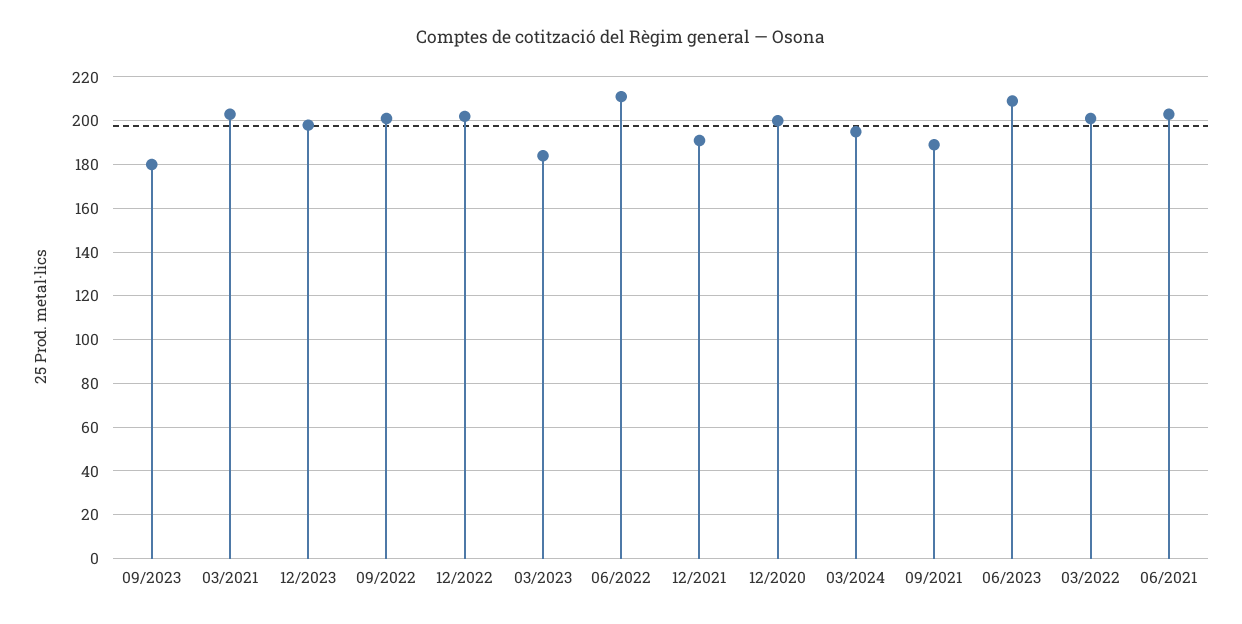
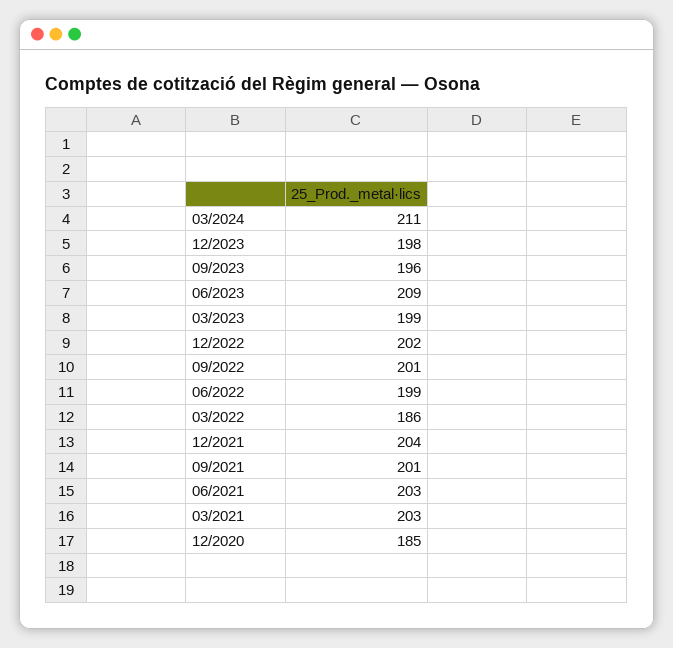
09/2023: 180 -> 196
03/2023: 185 -> 199
06/2022: 210 -> 199
12/2021: 190 -> 204
12/2020: 200 -> 185
03/2024: 195 -> 211
09/2021: 190 -> 201
03/2022: 200 -> 186

